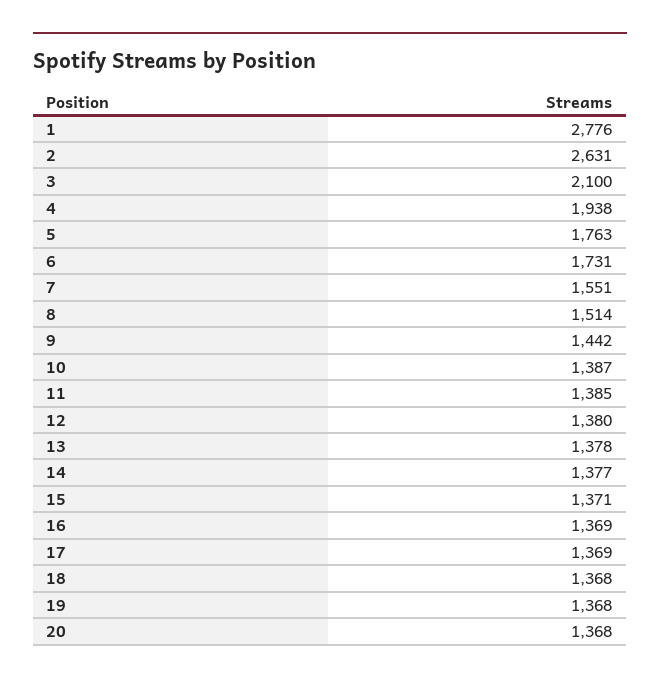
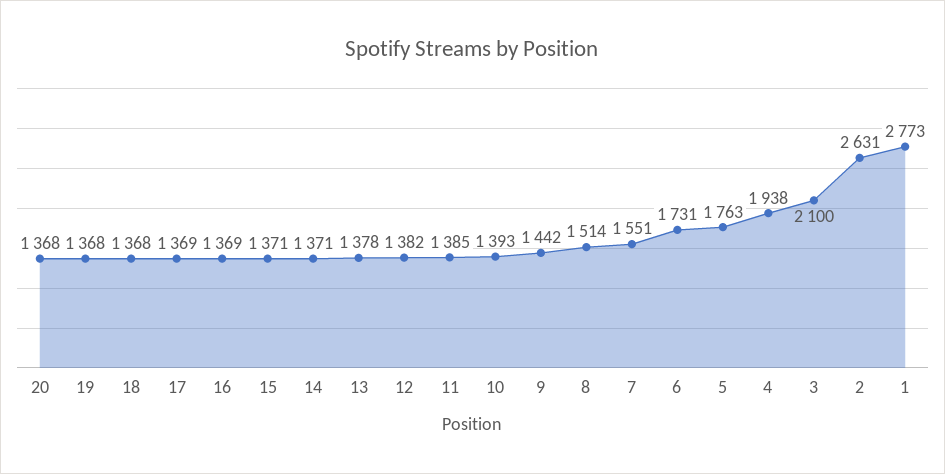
1: 2776 -> 2773
10: 1387 -> 1393
12: 1380 -> 1382
14: 1377 -> 1371

